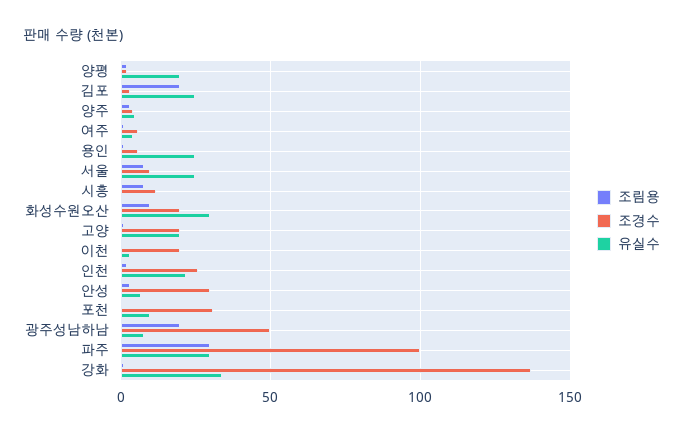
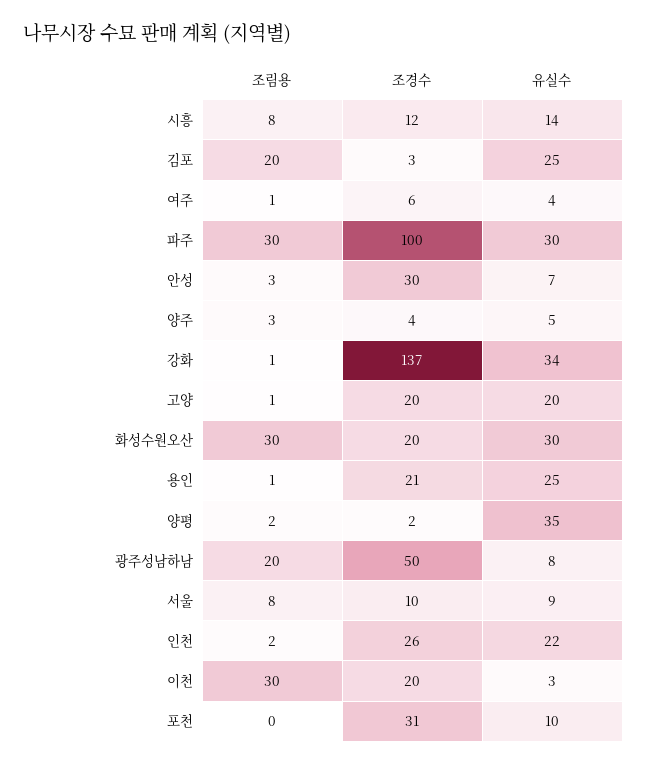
유실수, 양평: 20 -> 35
조경수, 용인: 5 -> 21
유실수, 서울: 25 -> 9
유실수, 시흥: 0 -> 14
조림용, 화성수원오산: 10 -> 30
조림용, 이천: 0 -> 30

